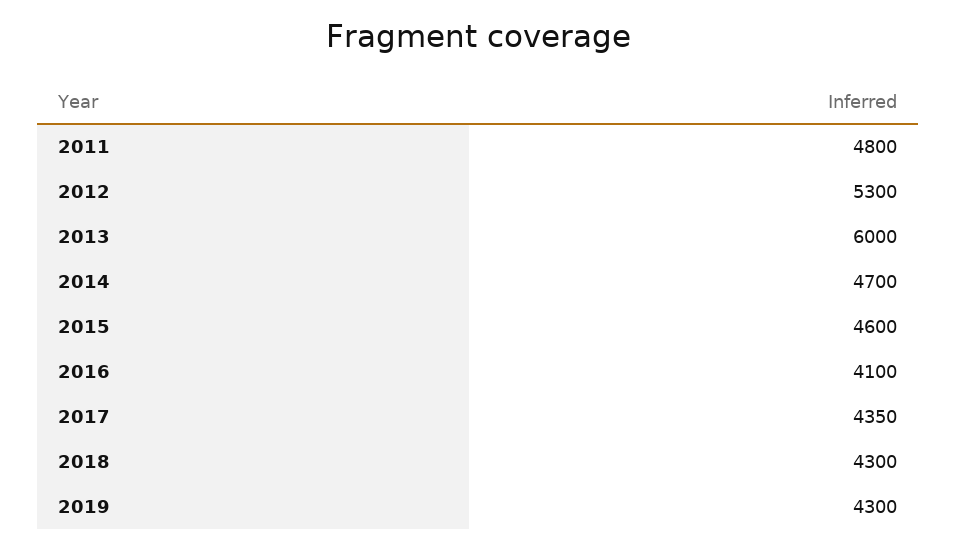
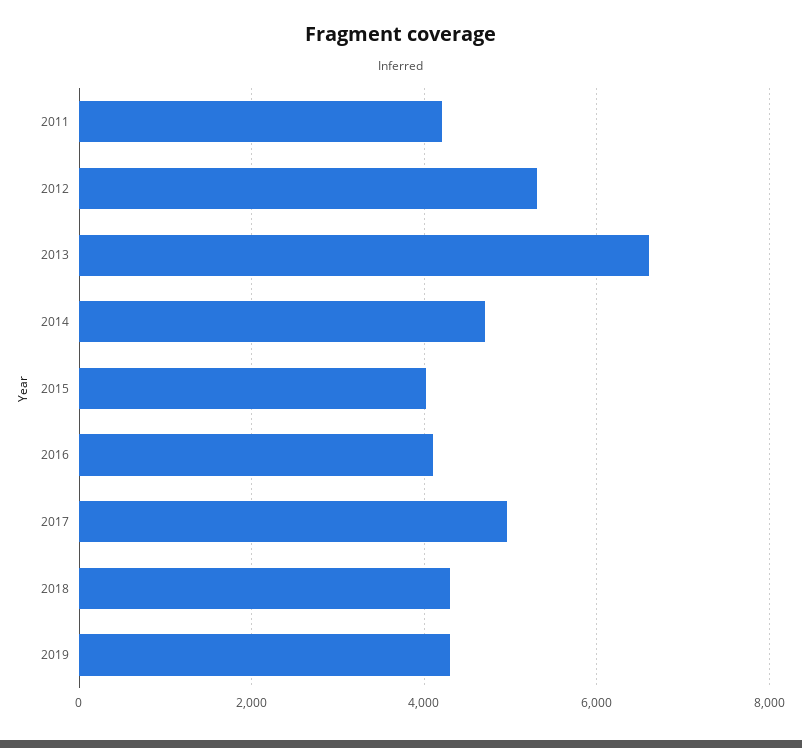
2011: 4800 -> 4200
2013: 6000 -> 6600
2015: 4600 -> 4000
2017: 4350 -> 5000

